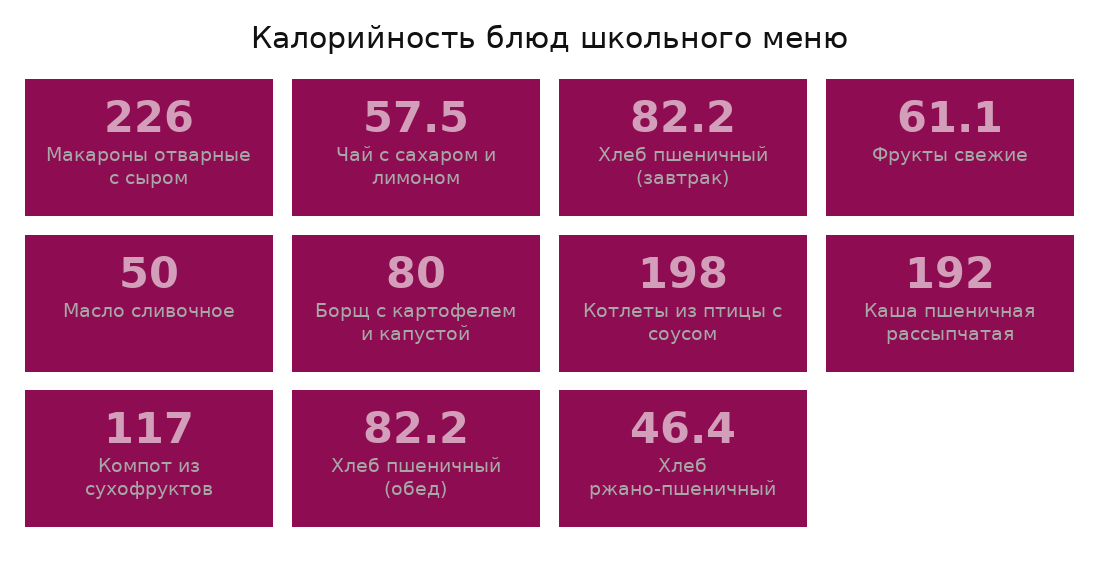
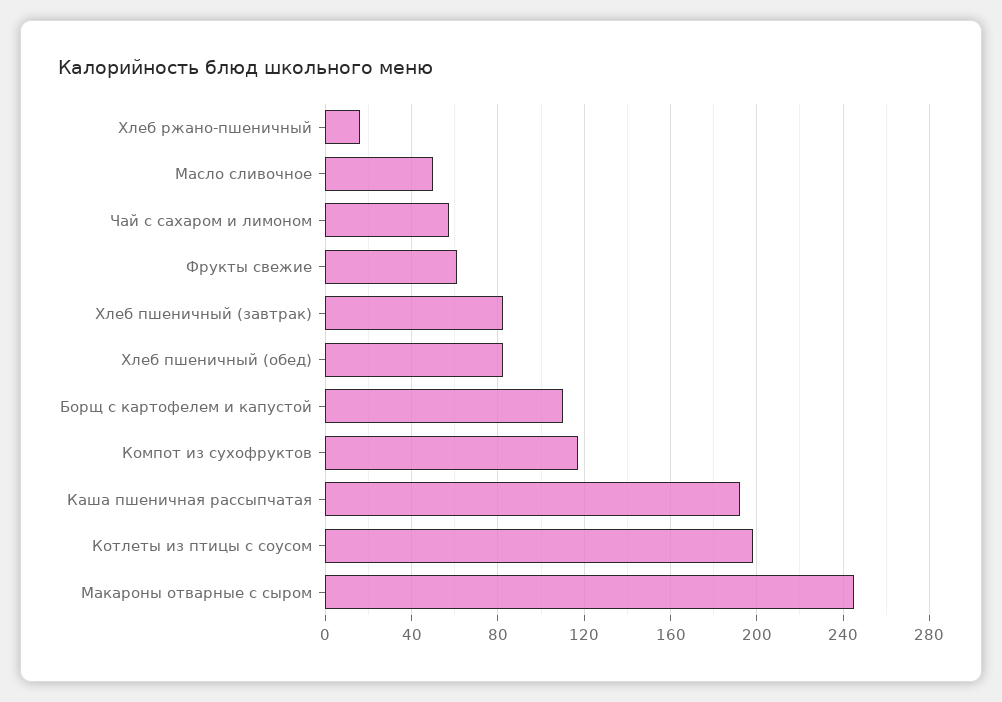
Макароны отварные с сыром: 226 -> 245
Борщ с картофелем и капустой: 80 -> 110
Хлеб ржано-пшеничный: 46.4 -> 15

